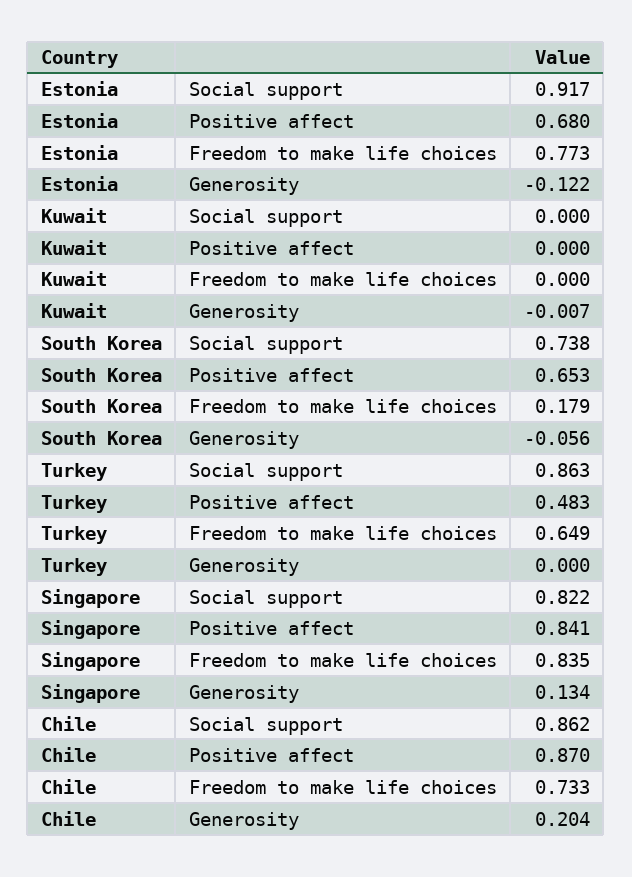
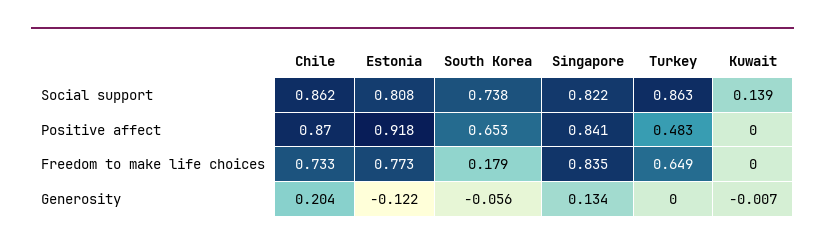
Estonia, Social support: 0.917 -> 0.808
Estonia, Positive affect: 0.68 -> 0.918
Kuwait, Social support: 0 -> 0.139

